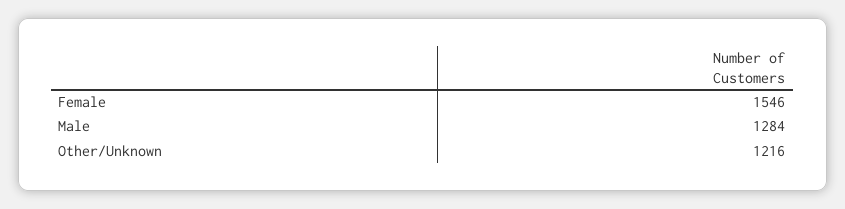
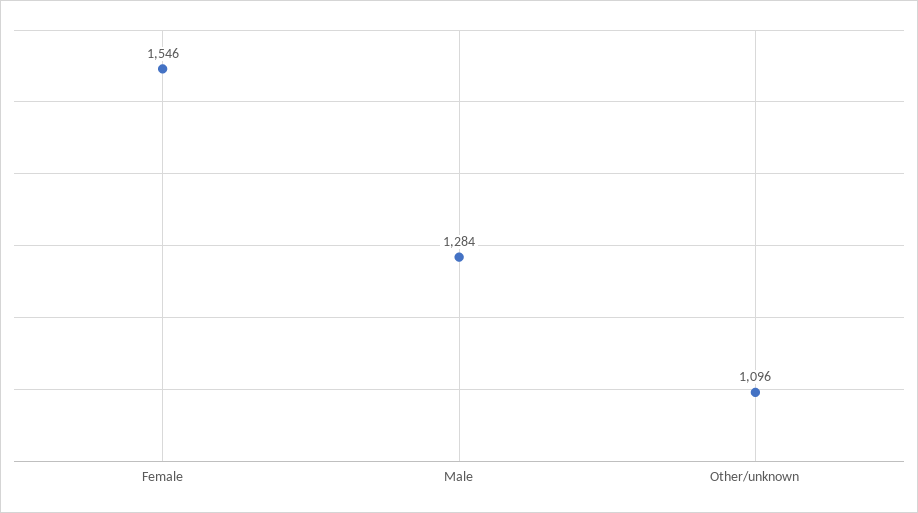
Other/Unknown: 1216 -> 1096

